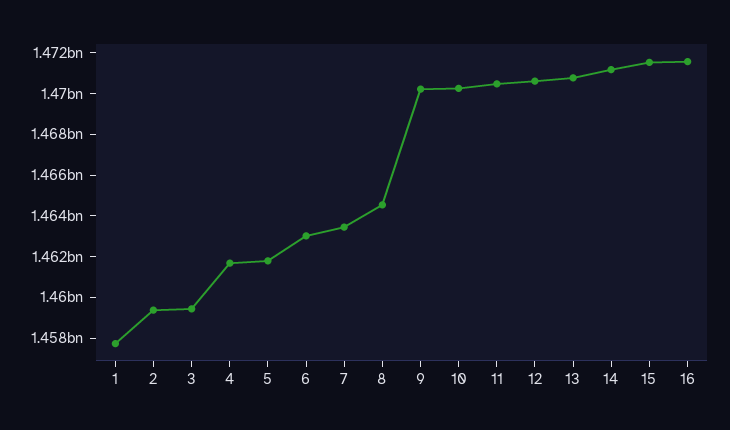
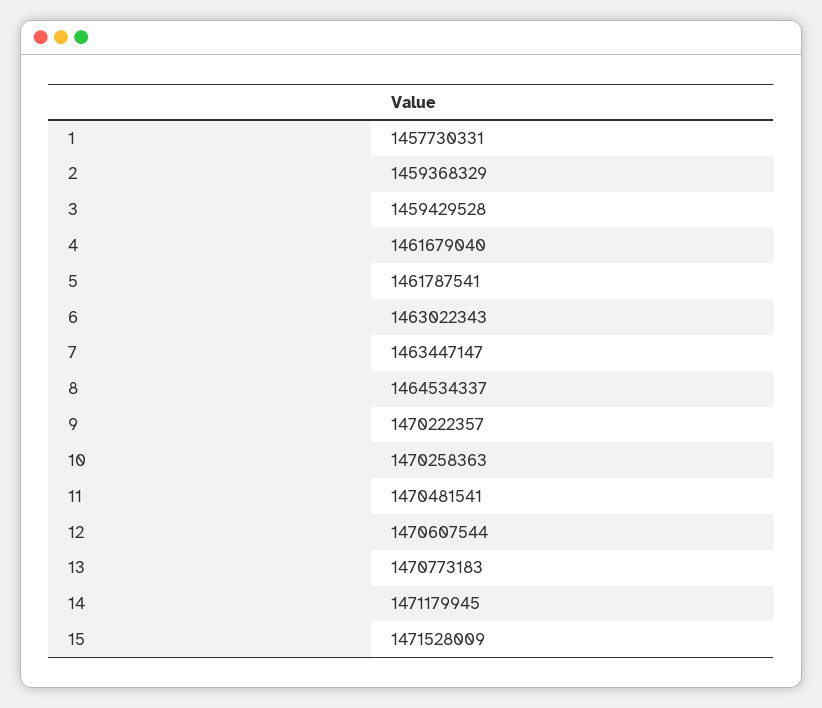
16: 1471500000 -> none

